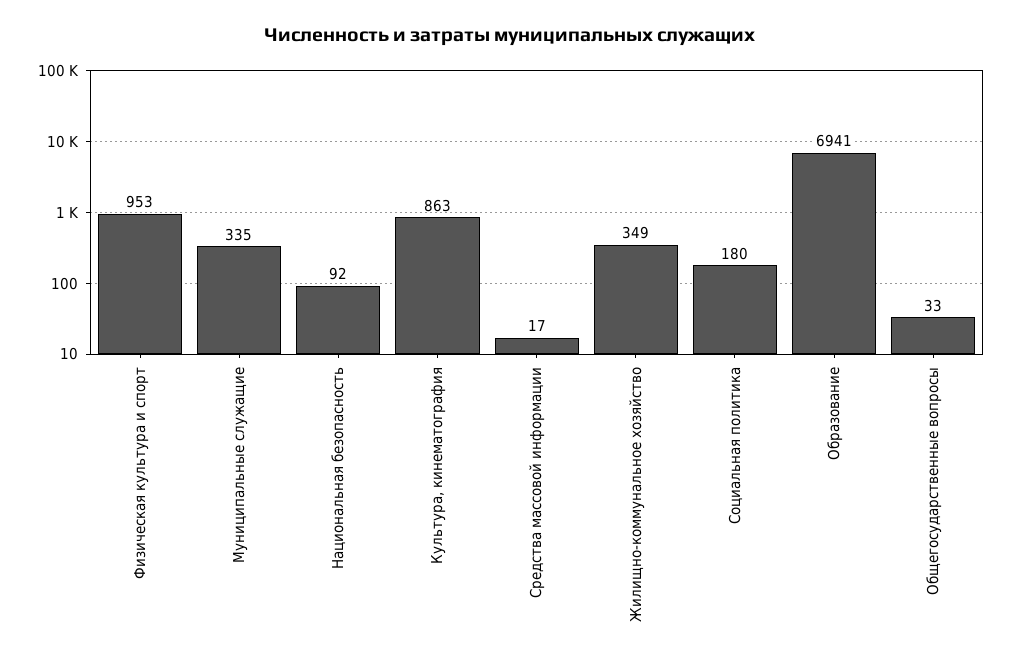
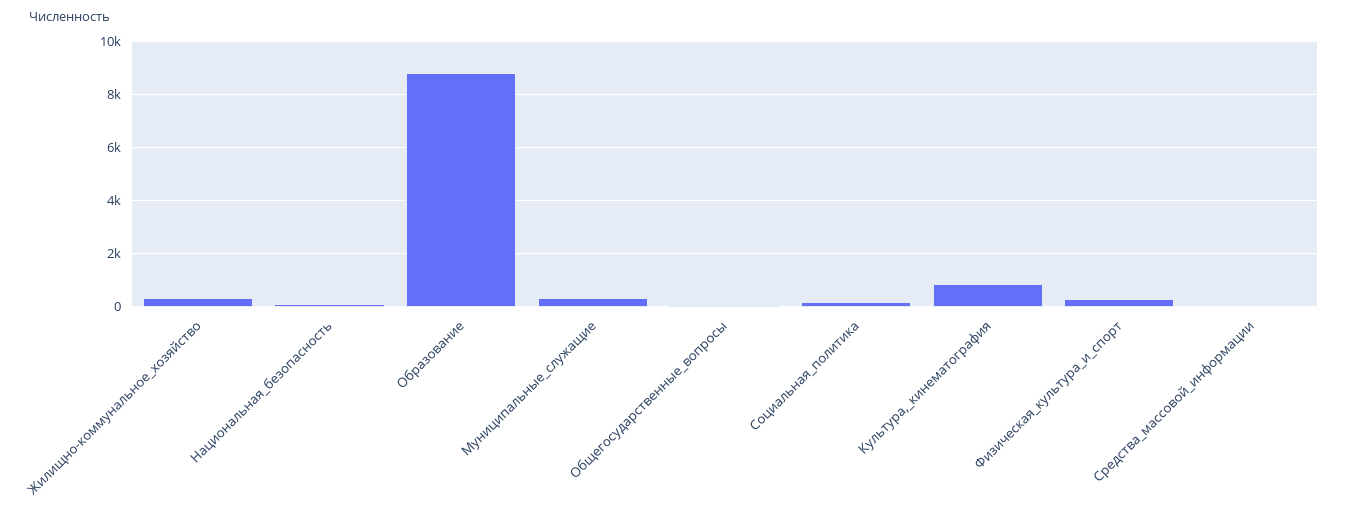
Физическая культура и спорт: 953 -> 250
Образование: 6941 -> 8750

